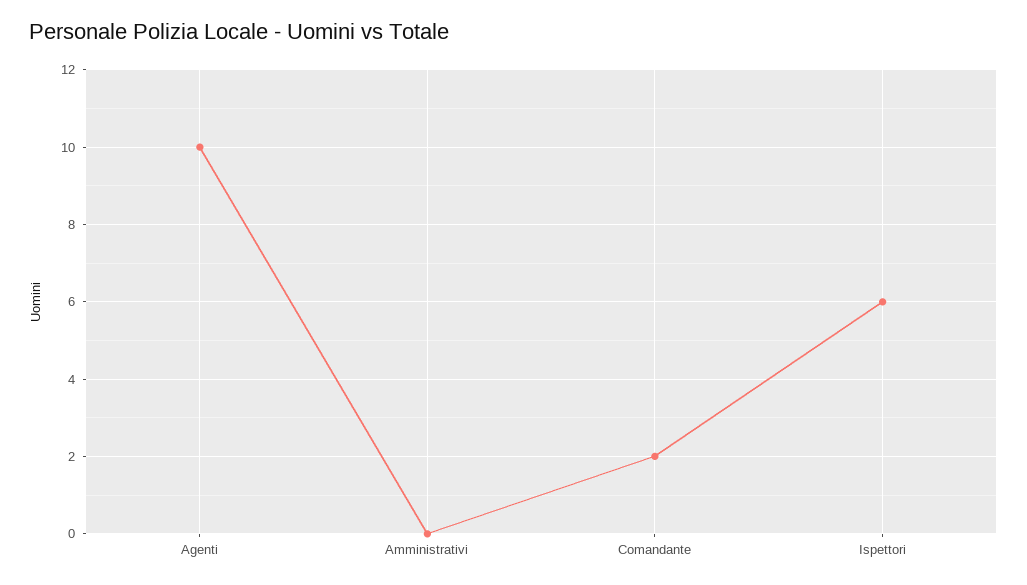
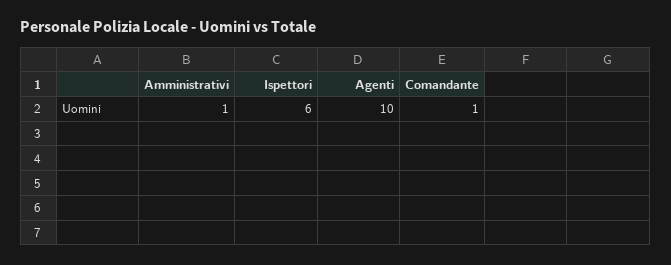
Amministrativi: 0 -> 1
Comandante: 2 -> 1

